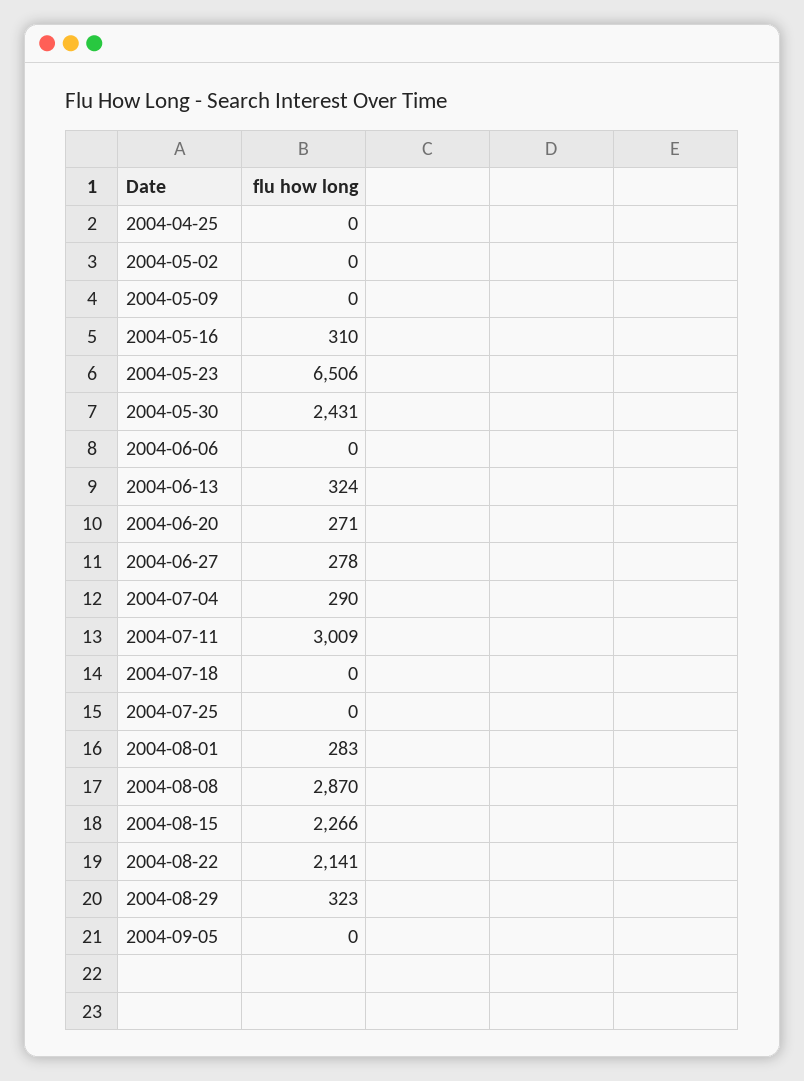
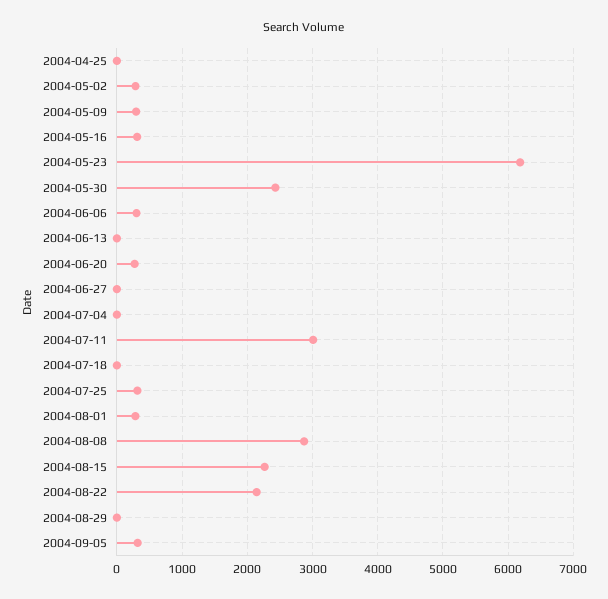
2004-05-02: 0 -> 300
2004-05-09: 0 -> 300
2004-05-23: 6506 -> 6200
2004-06-06: 0 -> 300
2004-06-13: 324 -> 0
2004-06-27: 278 -> 0
2004-07-04: 290 -> 0
2004-07-25: 0 -> 300
2004-08-29: 323 -> 0
2004-09-05: 0 -> 300

